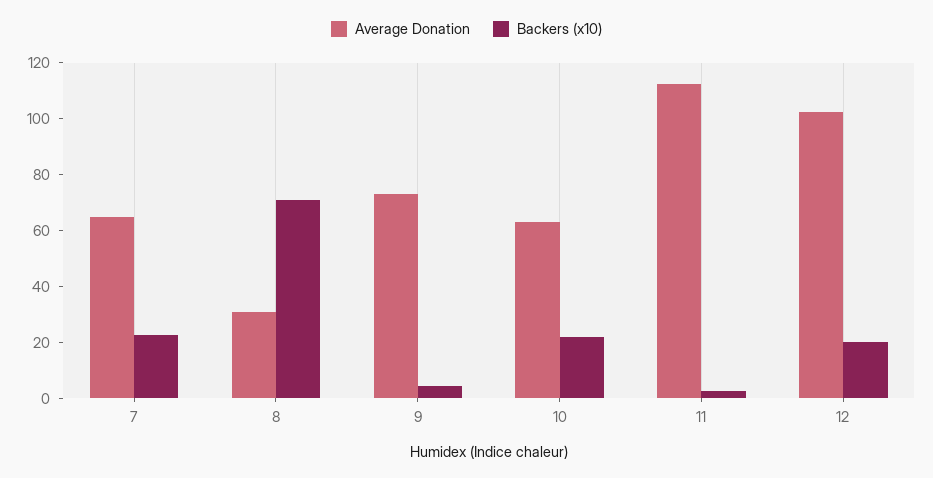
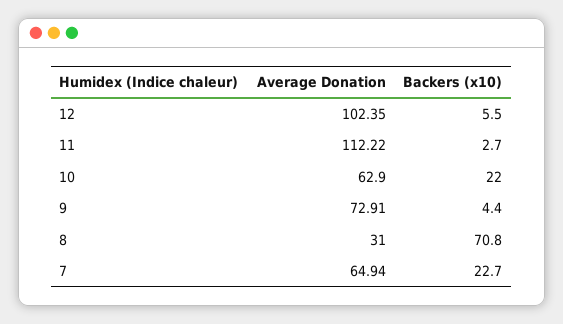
Backers (x10), 12: 20 -> 5.5

